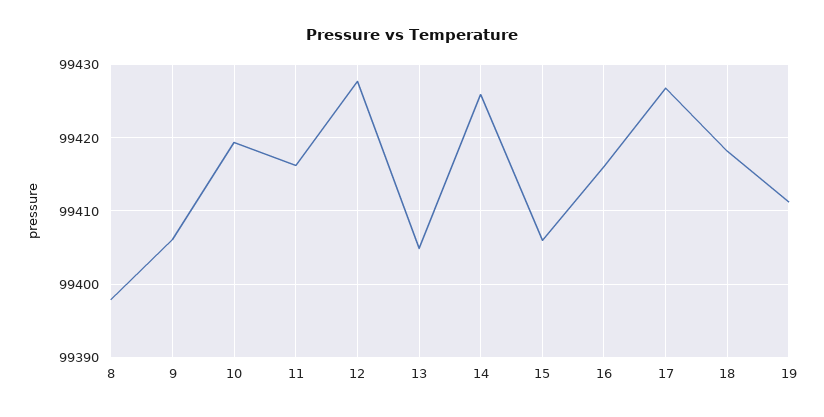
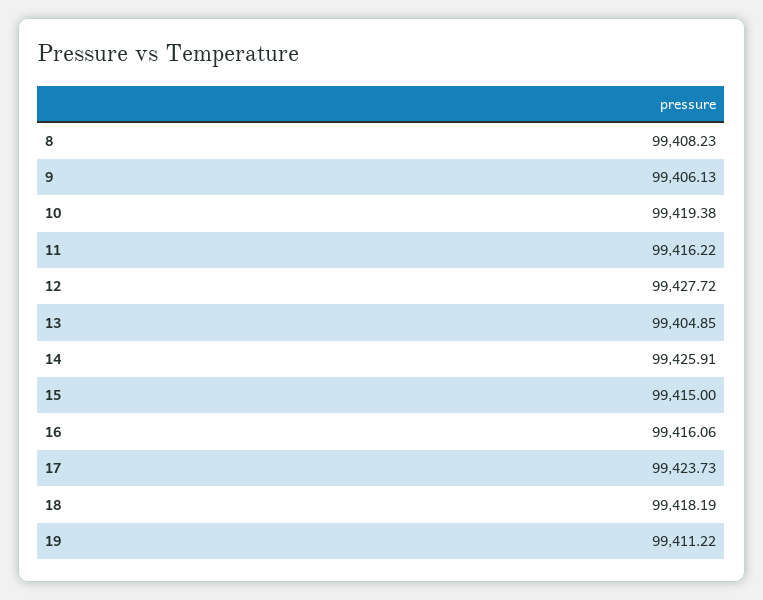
8: 99398 -> 99408.23
15: 99406 -> 99415
17: 99427 -> 99423.73

